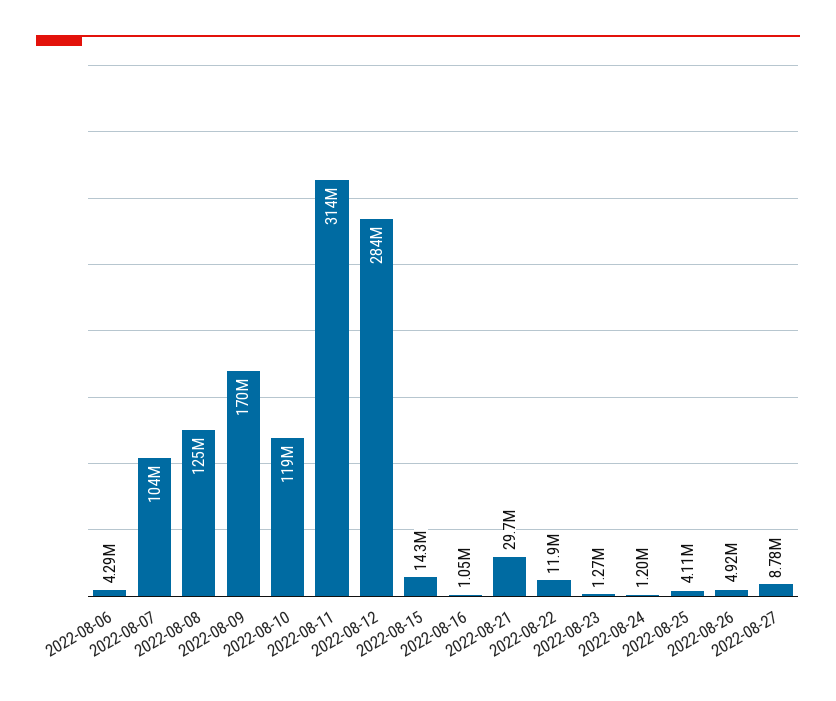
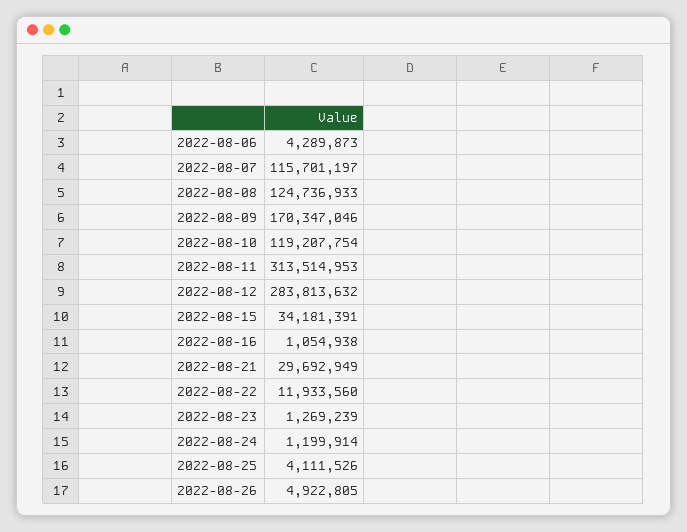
2022-08-07: 104000000 -> 115701197
2022-08-15: 14300000 -> 34181391
2022-08-27: 8780000 -> none

